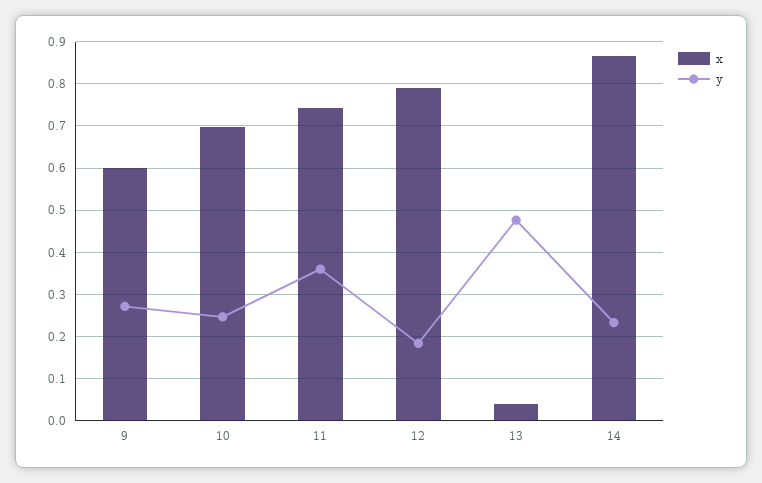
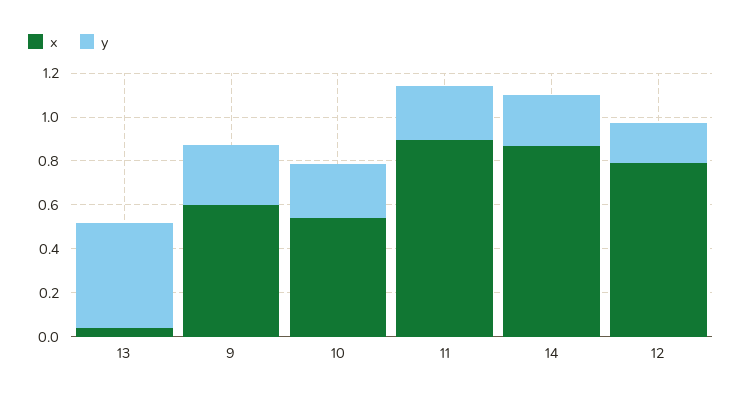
x, 10: 0.7 -> 0.55
x, 11: 0.74 -> 0.9
y, 11: 0.36 -> 0.25

